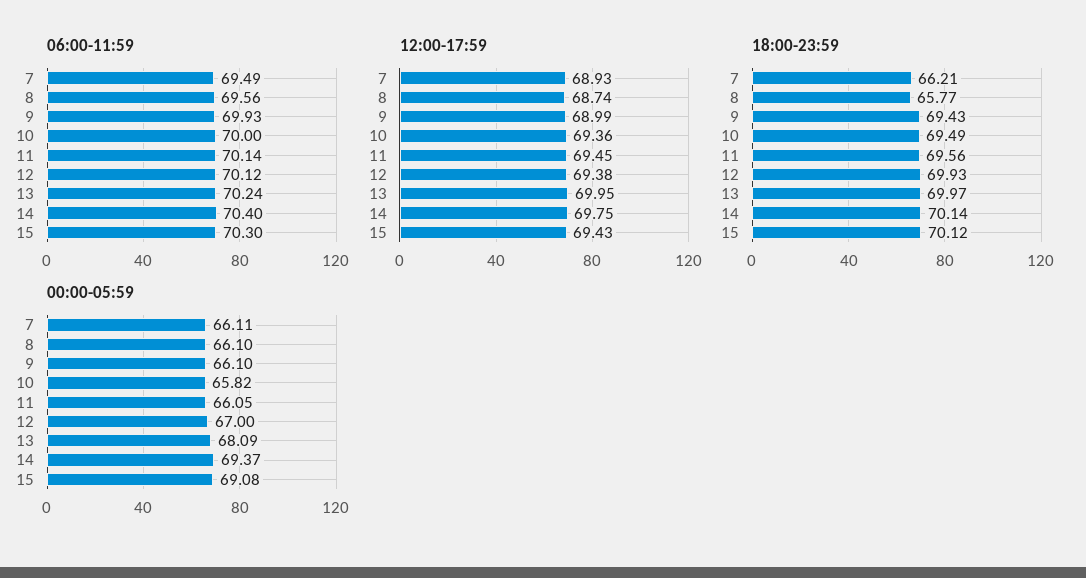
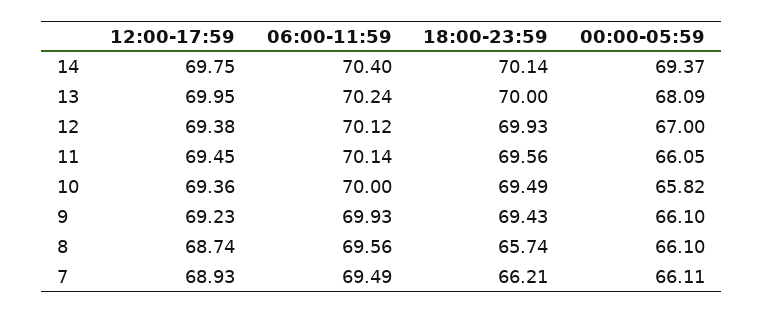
06:00-11:59, 15: 70.3 -> none
12:00-17:59, 9: 68.99 -> 69.23
12:00-17:59, 15: 69.43 -> none
18:00-23:59, 8: 65.77 -> 65.74
18:00-23:59, 13: 69.97 -> 70
18:00-23:59, 15: 70.12 -> none
00:00-05:59, 15: 69.08 -> none

